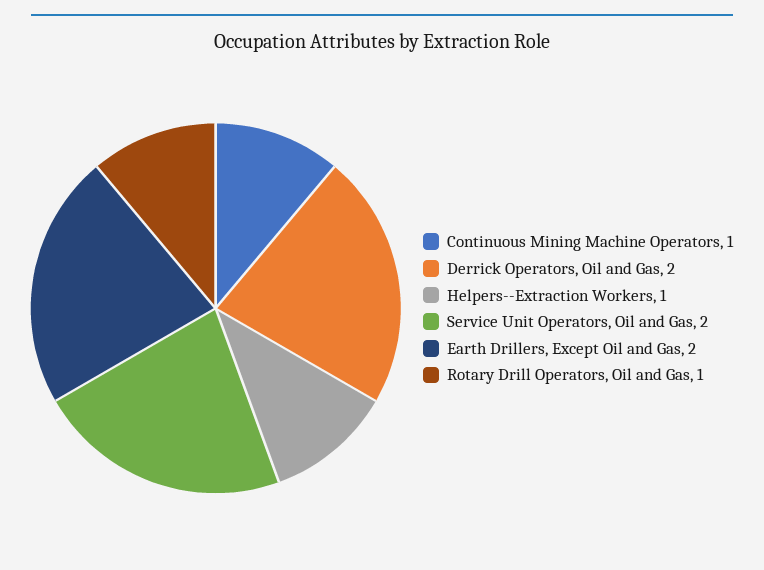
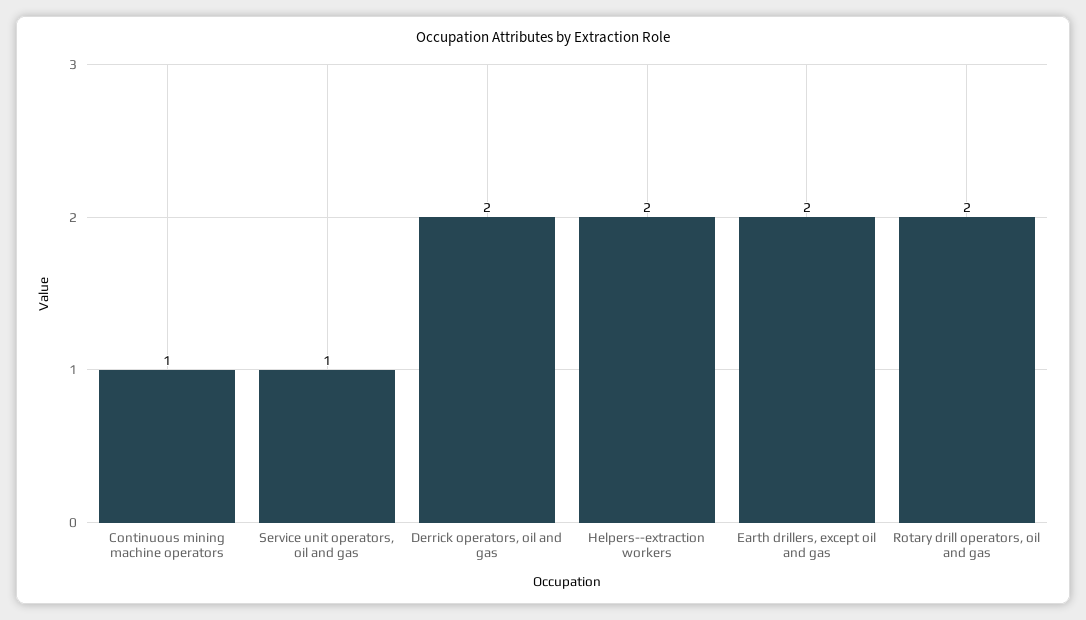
Helpers--Extraction Workers: 1 -> 2
Service Unit Operators, Oil and Gas: 2 -> 1
Rotary Drill Operators, Oil and Gas: 1 -> 2

